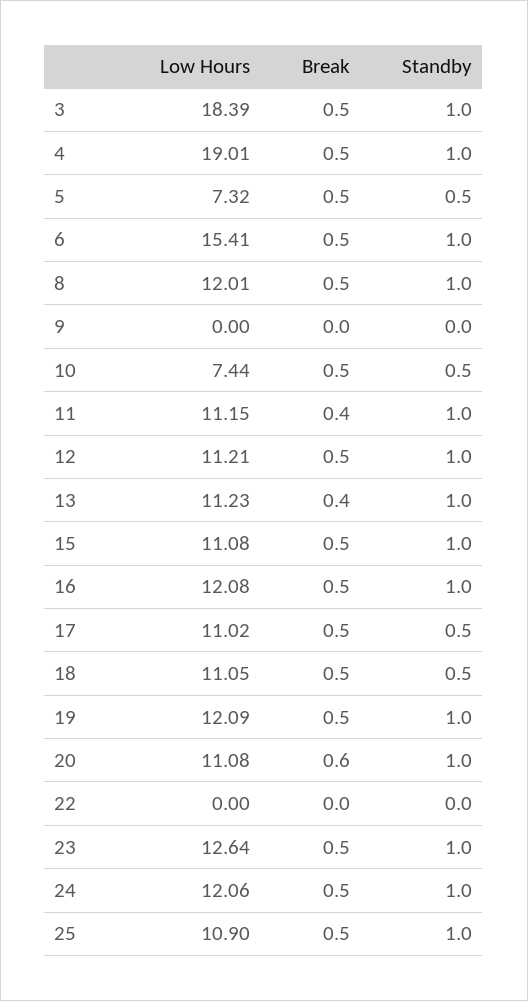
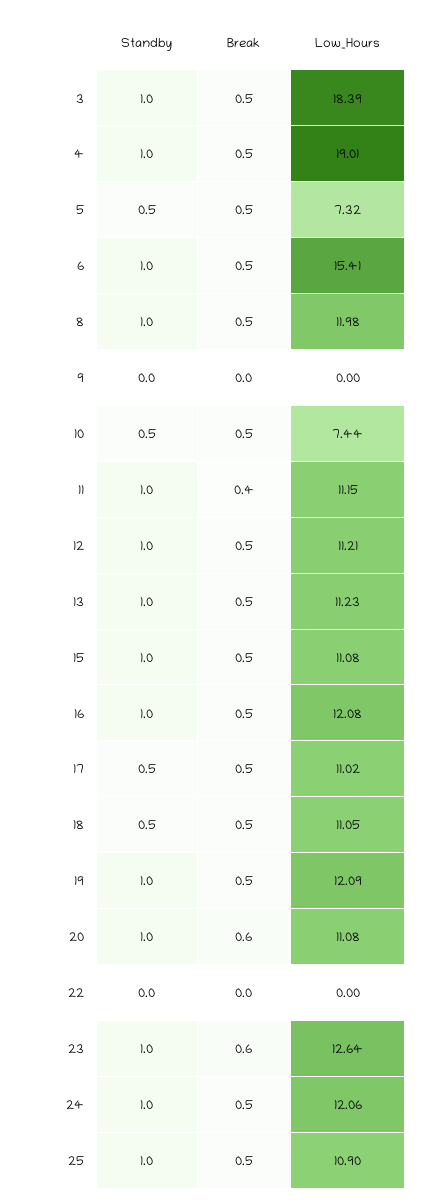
Low Hours, 8: 12.01 -> 11.98
Break, 13: 0.4 -> 0.5
Break, 23: 0.5 -> 0.6

